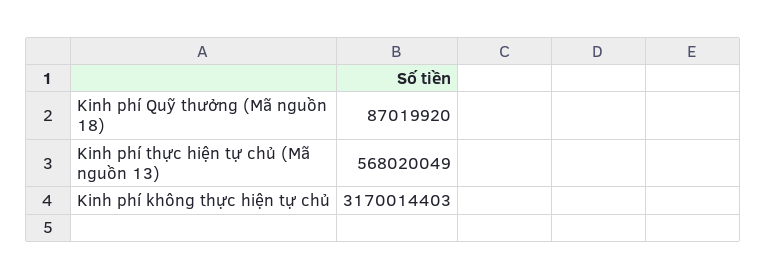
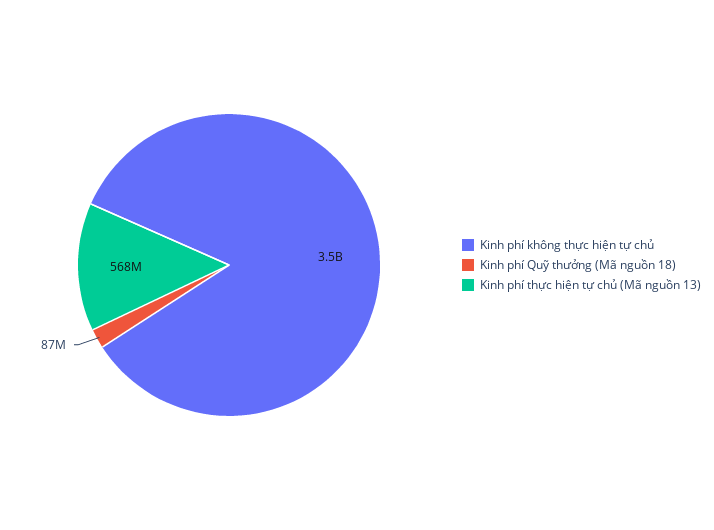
Kinh phí không thực hiện tự chủ: 3170014403 -> 3500000000

